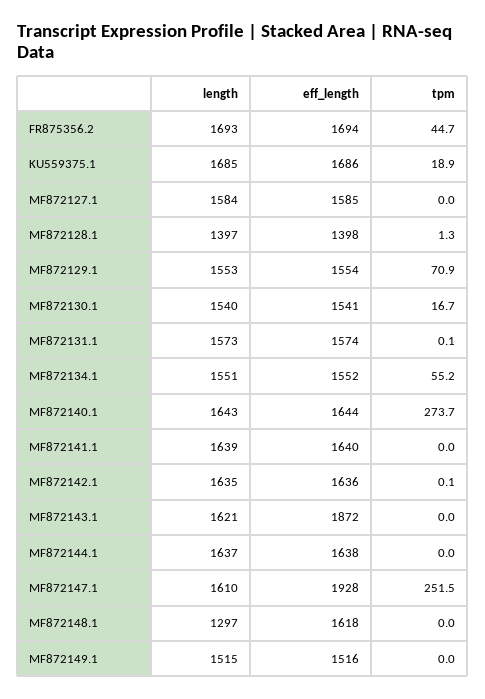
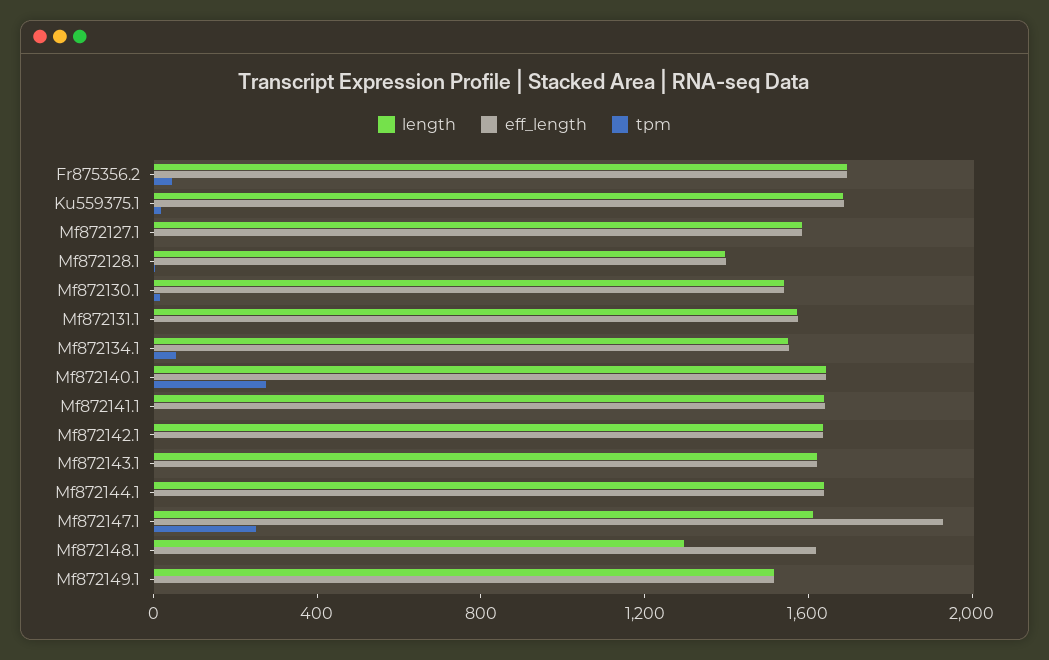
length, MF872129.1: 1553 -> none
eff_length, MF872129.1: 1554 -> none
tpm, MF872129.1: 70.9 -> none
eff_length, MF872143.1: 1872 -> 1600

